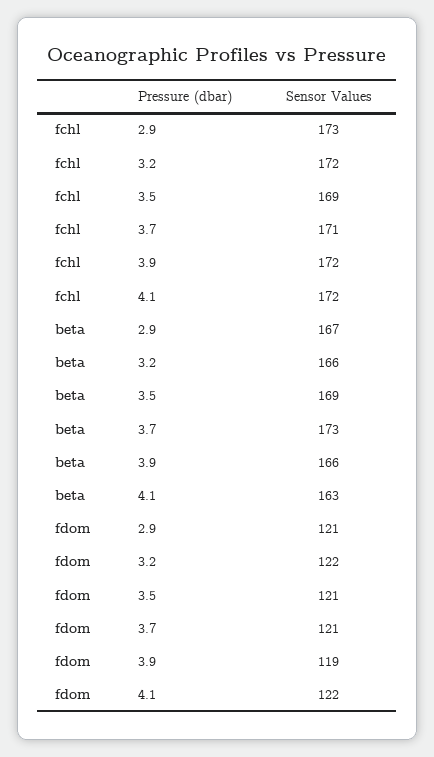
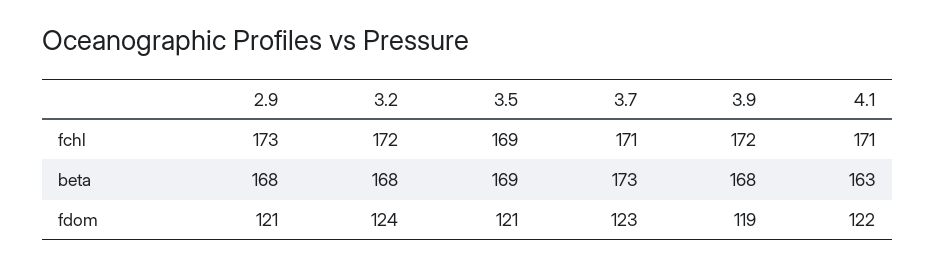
fchl, 4.1: 172 -> 171
beta, 2.9: 167 -> 168
beta, 3.2: 166 -> 168
beta, 3.9: 166 -> 168
fdom, 3.2: 122 -> 124
fdom, 3.7: 121 -> 123

